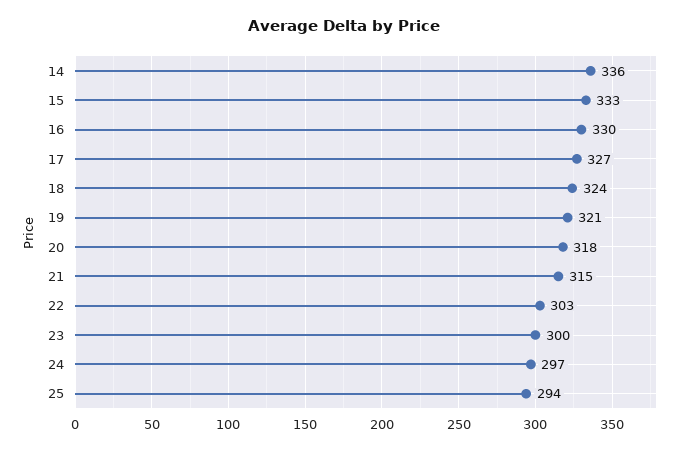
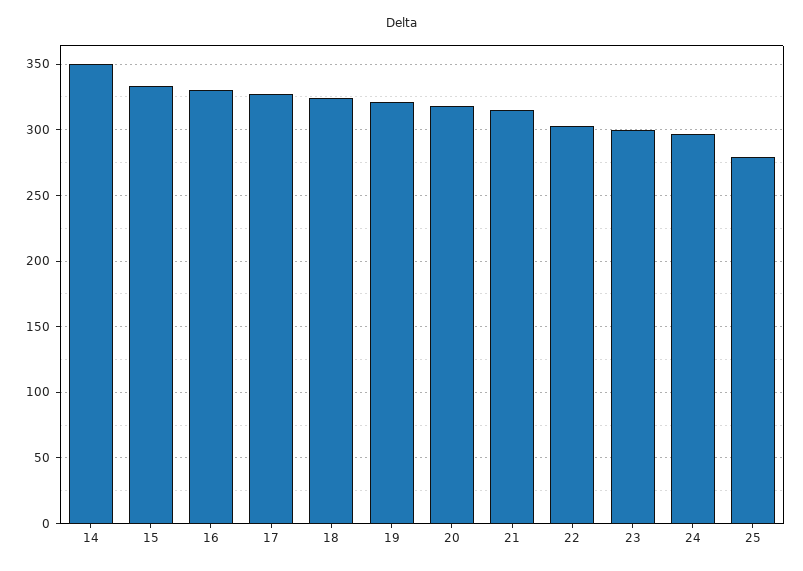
14: 336 -> 350
25: 294 -> 280

